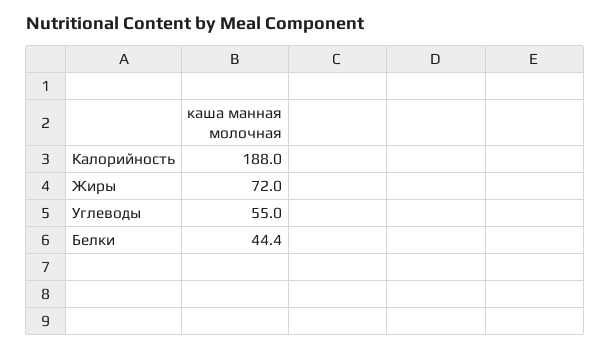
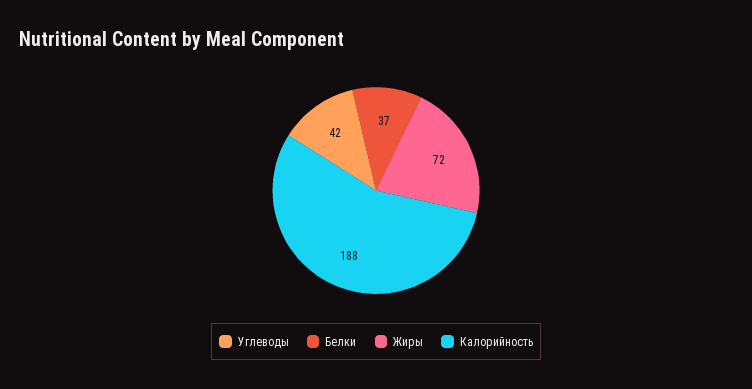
Углеводы: 55 -> 42
Белки: 44.4 -> 37

